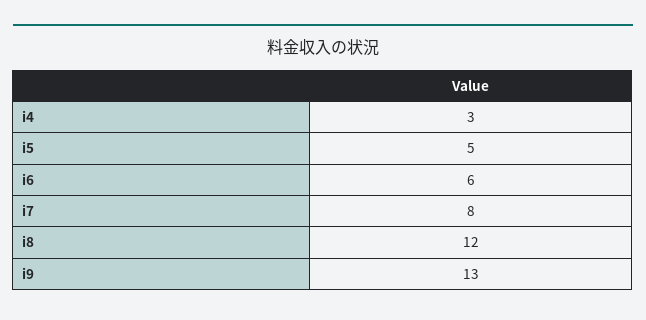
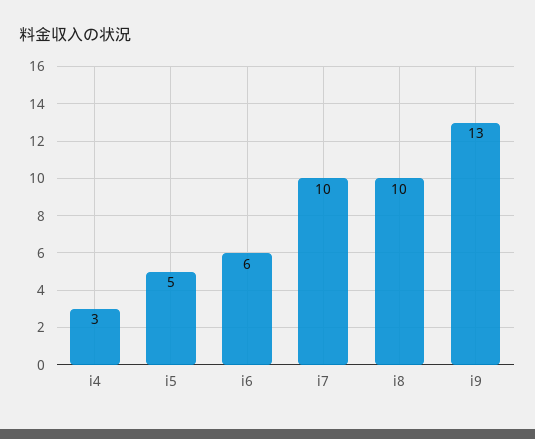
i7: 8 -> 10
i8: 12 -> 10

